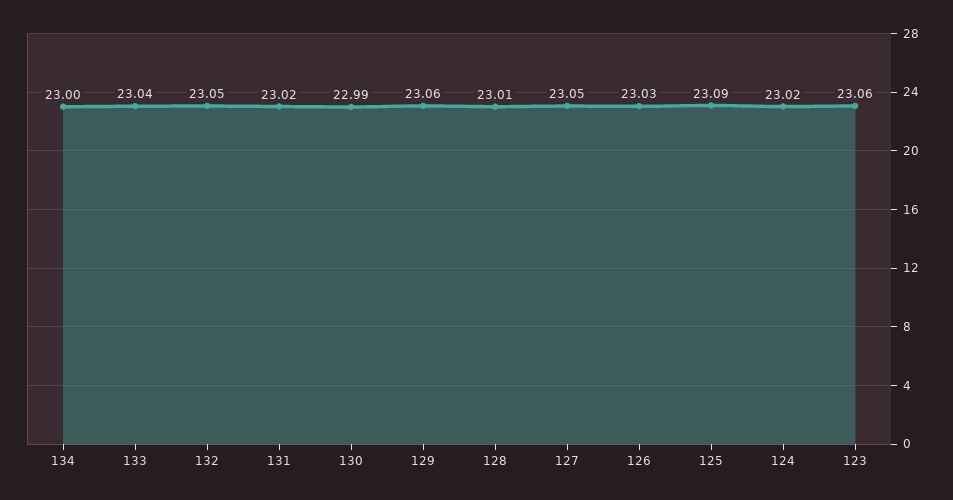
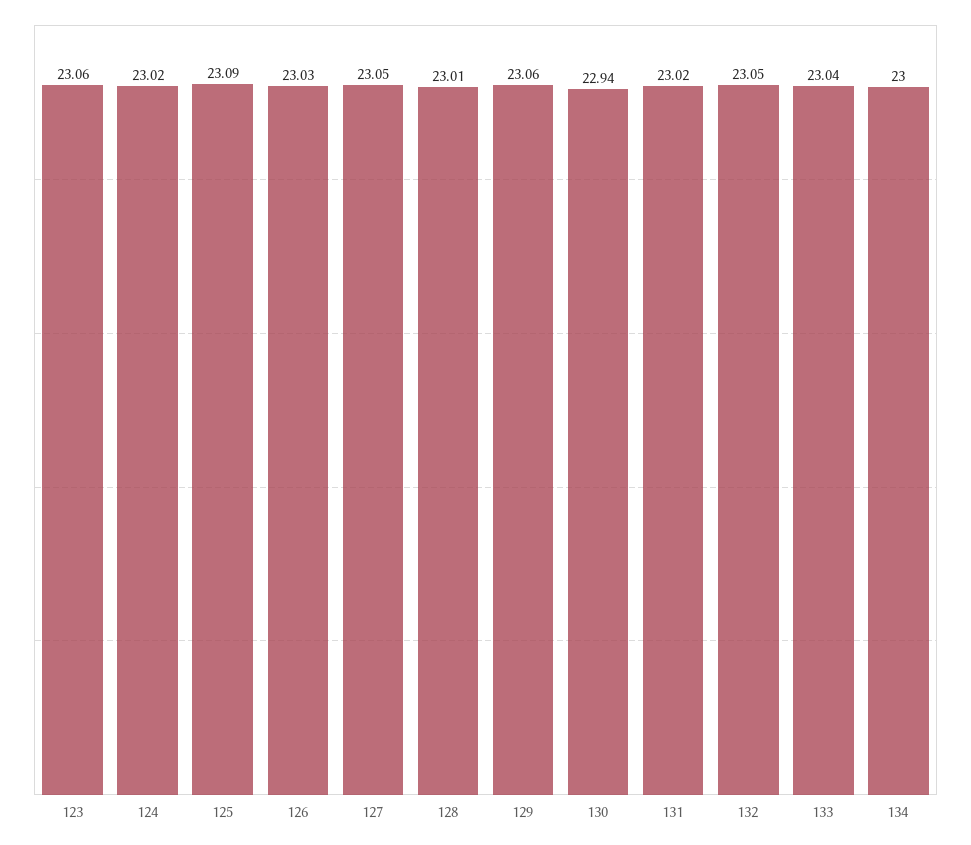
130: 22.99 -> 22.94

